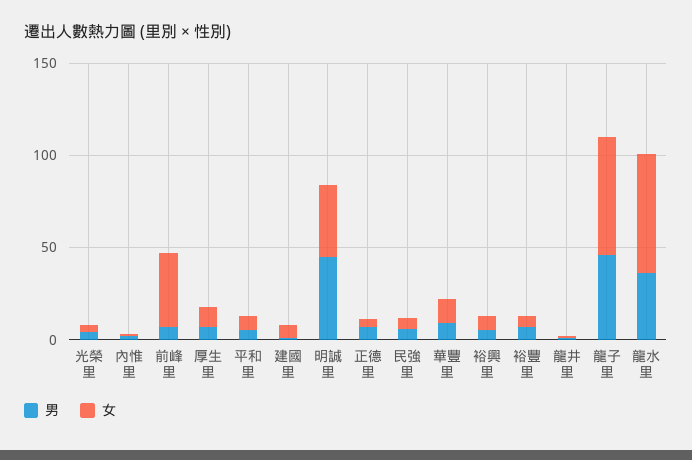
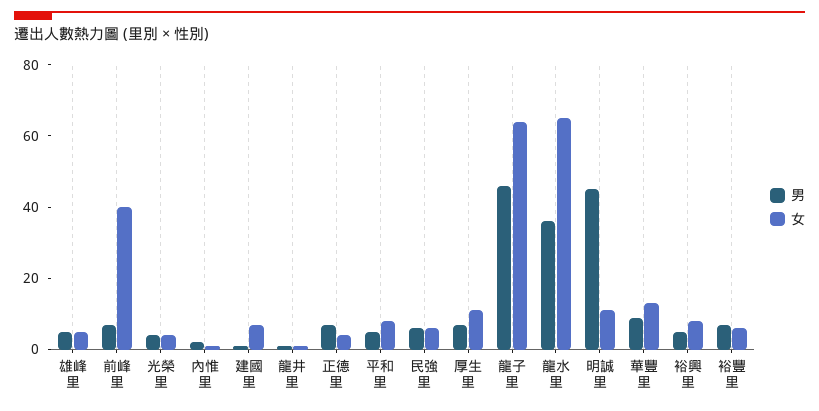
女, 明誠里: 40 -> 10
男, 雄峰里: none -> 5
女, 雄峰里: none -> 5

